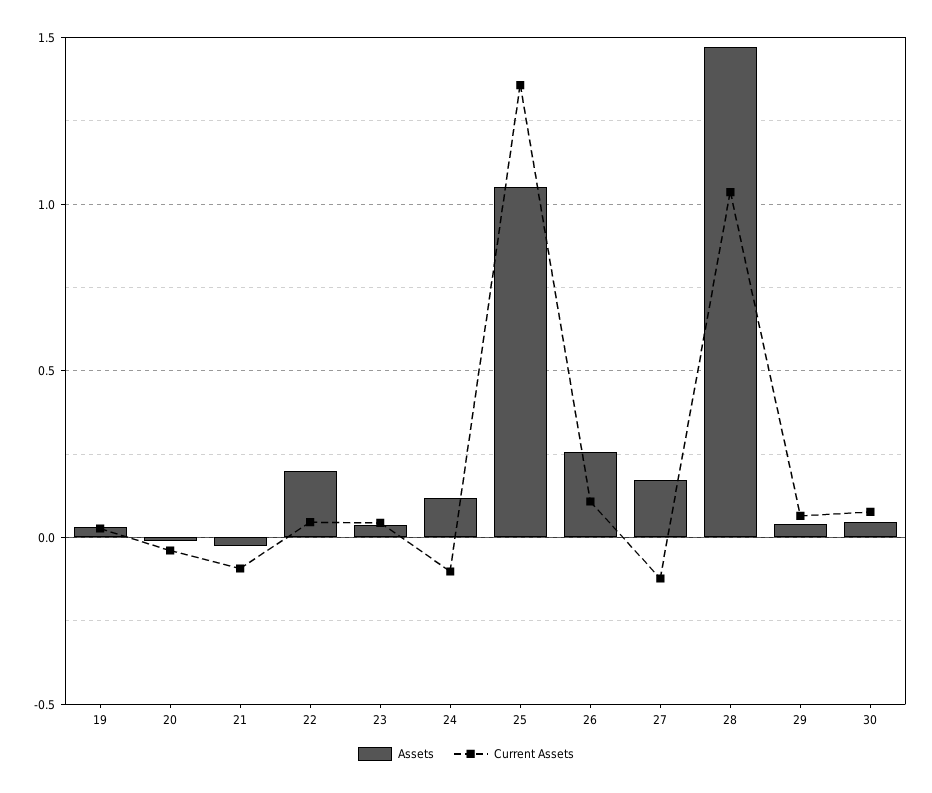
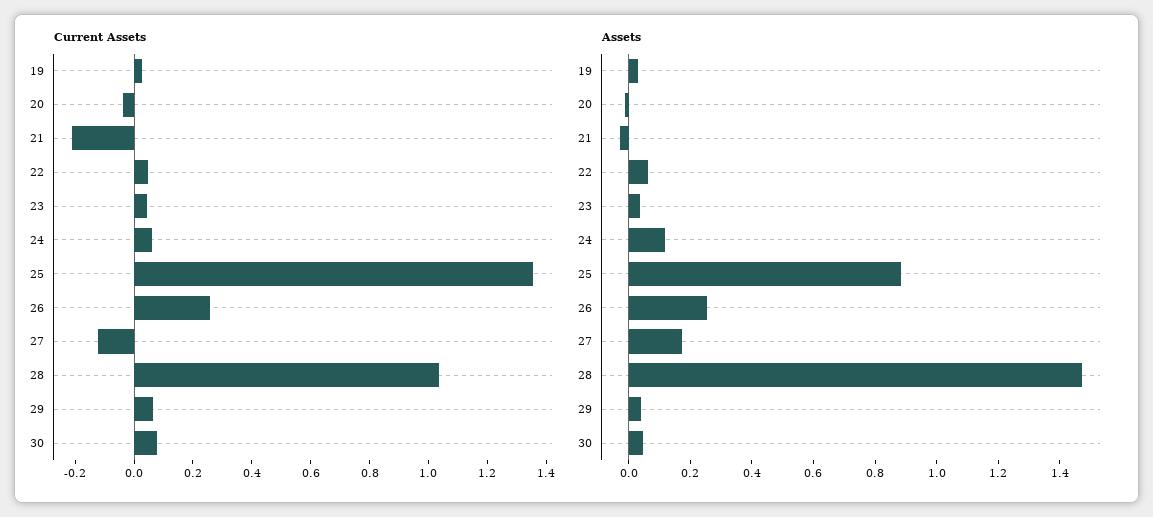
Current Assets, 21: -0.1 -> -0.2
Assets, 22: 0.2 -> 0.05
Current Assets, 24: -0.1 -> 0.05
Assets, 25: 1.05 -> 0.9
Current Assets, 26: 0.1 -> 0.25

